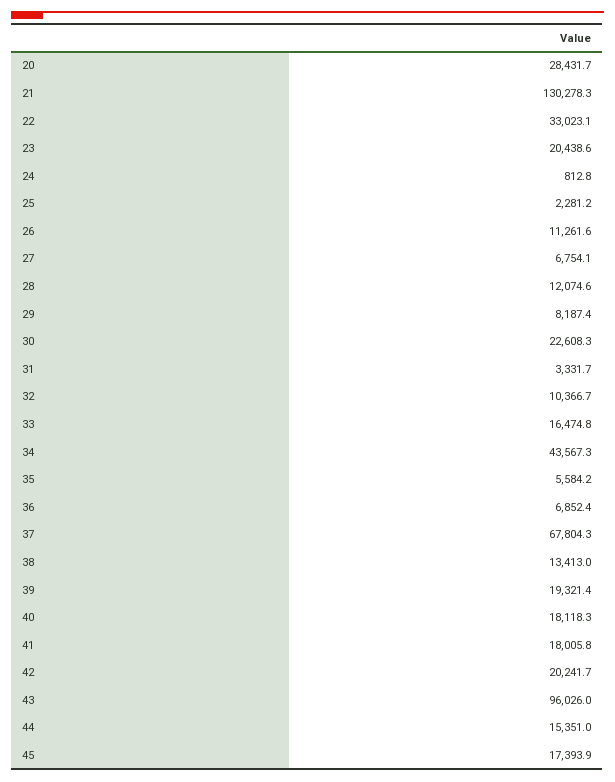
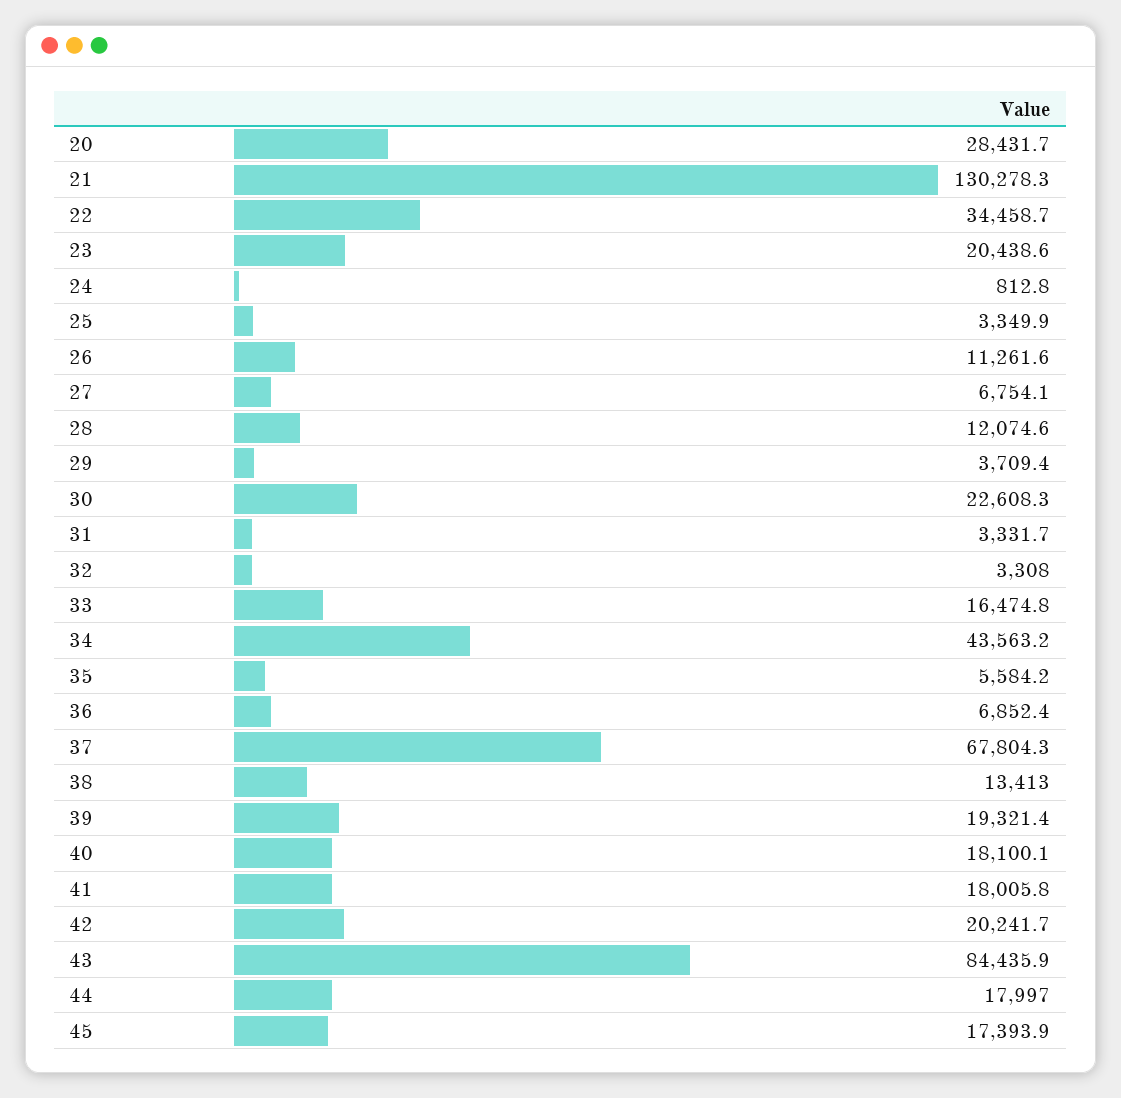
22: 33023.1 -> 34458.7
25: 2281.2 -> 3349.9
29: 8187.4 -> 3709.4
32: 10366.7 -> 3308
34: 43567.3 -> 43563.2
40: 18118.3 -> 18100.1
43: 96026 -> 84435.9
44: 15351 -> 17997

